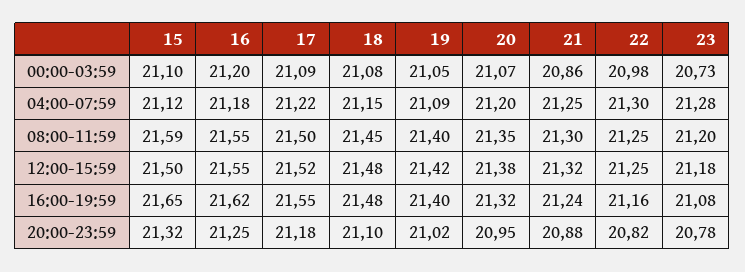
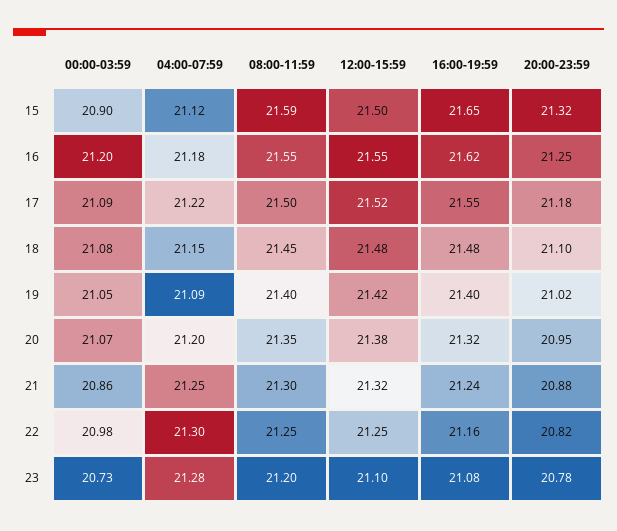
15, 00:00-03:59: 21.1 -> 20.9
23, 12:00-15:59: 21.18 -> 21.1

